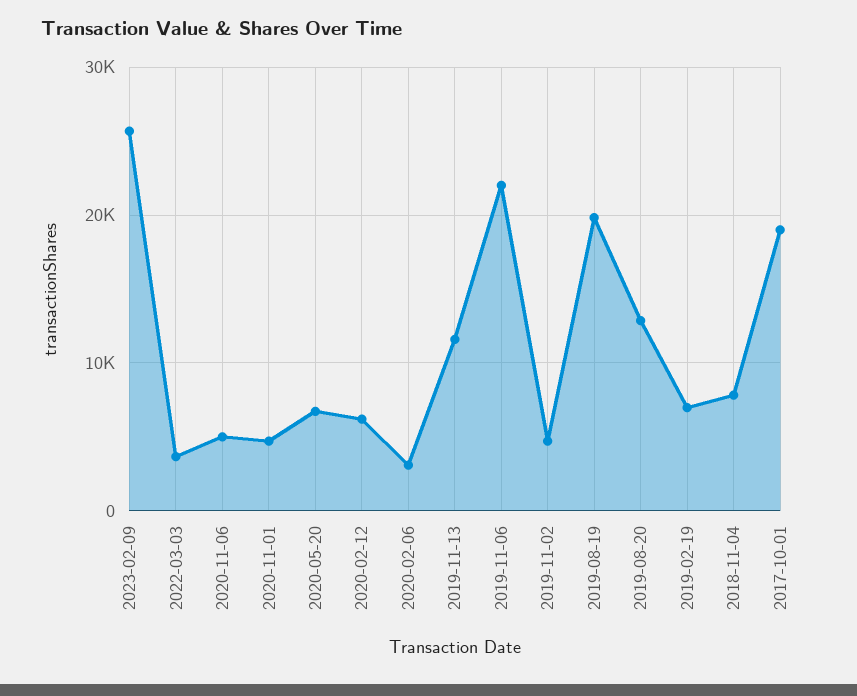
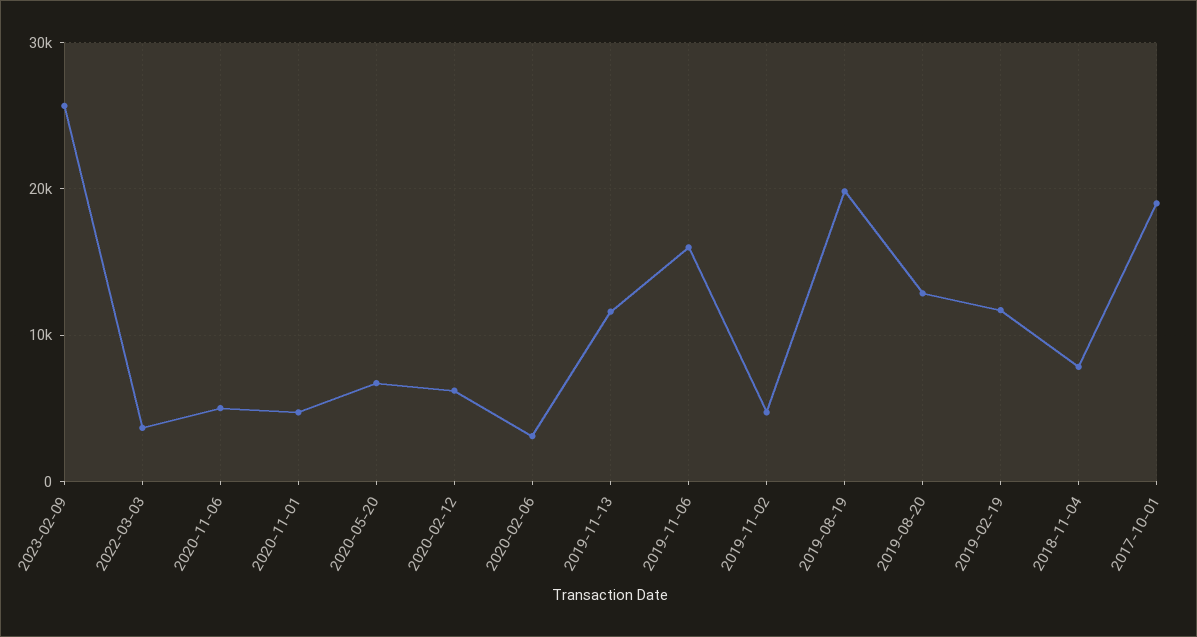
2019-11-06: 22000 -> 16000
2019-02-19: 7000 -> 12000

